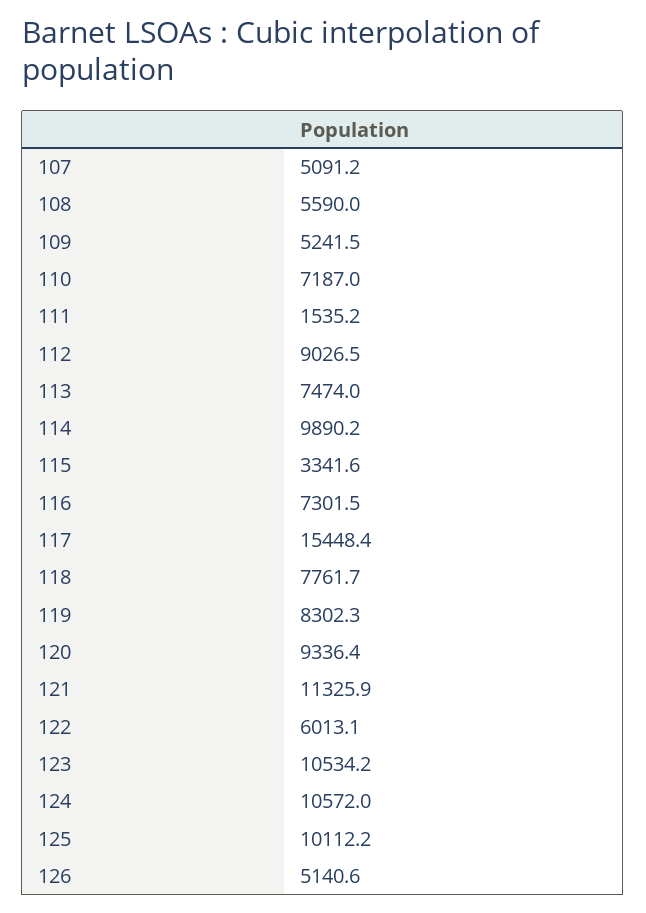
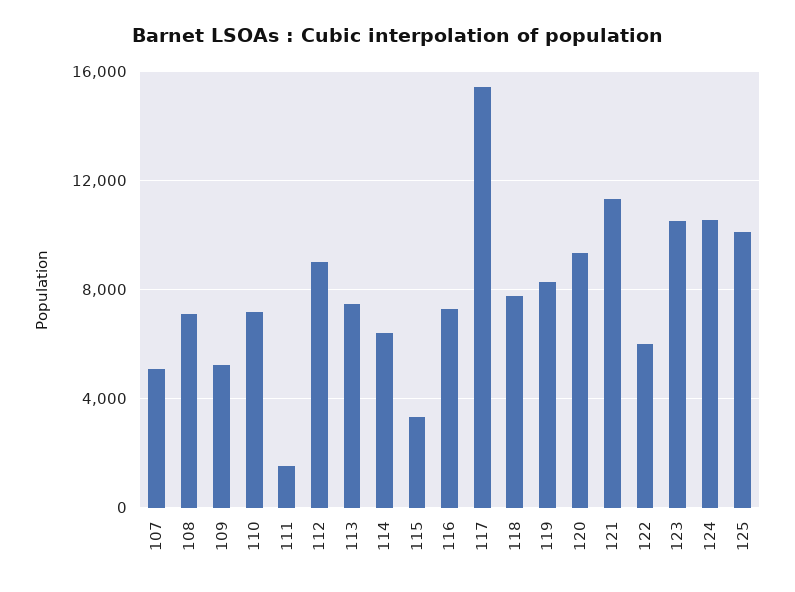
108: 5590 -> 7000
114: 9890.2 -> 6500
126: 5140.6 -> none

